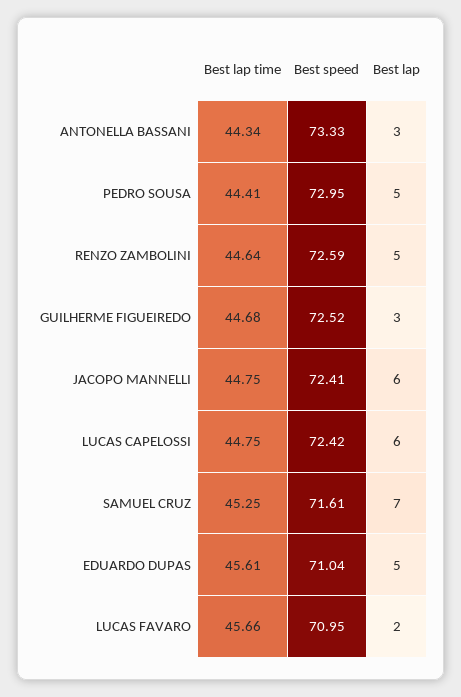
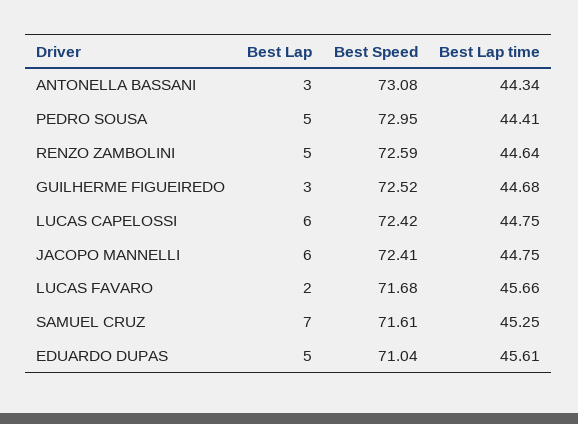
Best speed, ANTONELLA BASSANI: 73.33 -> 73.08
Best speed, LUCAS FAVARO: 70.95 -> 71.68

